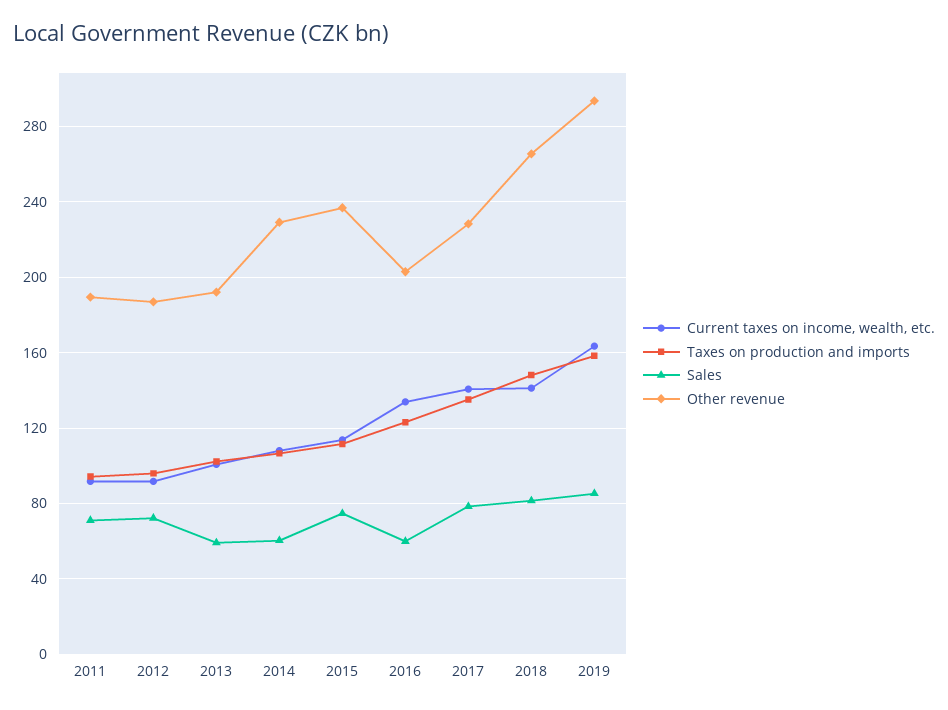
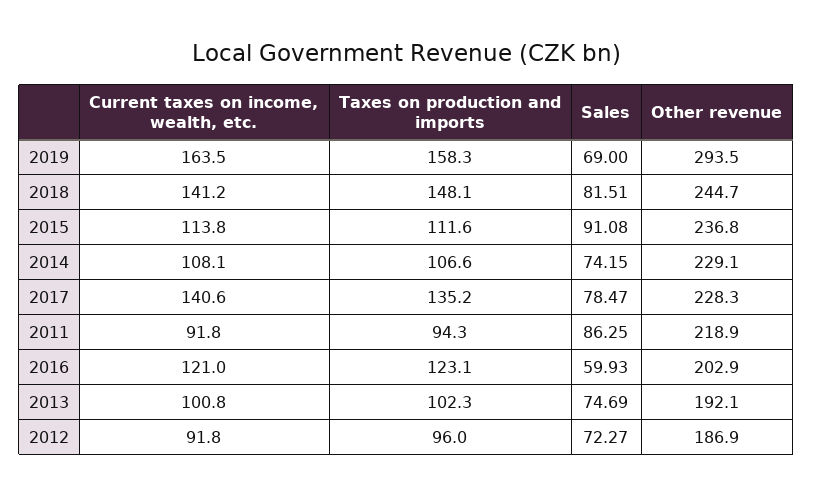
Sales, 2011: 70 -> 86.25
Other revenue, 2011: 190 -> 218.9
Sales, 2013: 60 -> 74.69
Sales, 2014: 60 -> 74.15
Sales, 2015: 75 -> 91.08
Current taxes on income, wealth, etc., 2016: 135 -> 121
Other revenue, 2018: 265 -> 244.7
Sales, 2019: 85 -> 69

